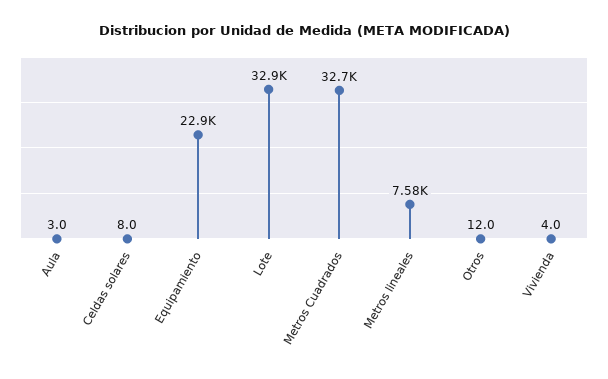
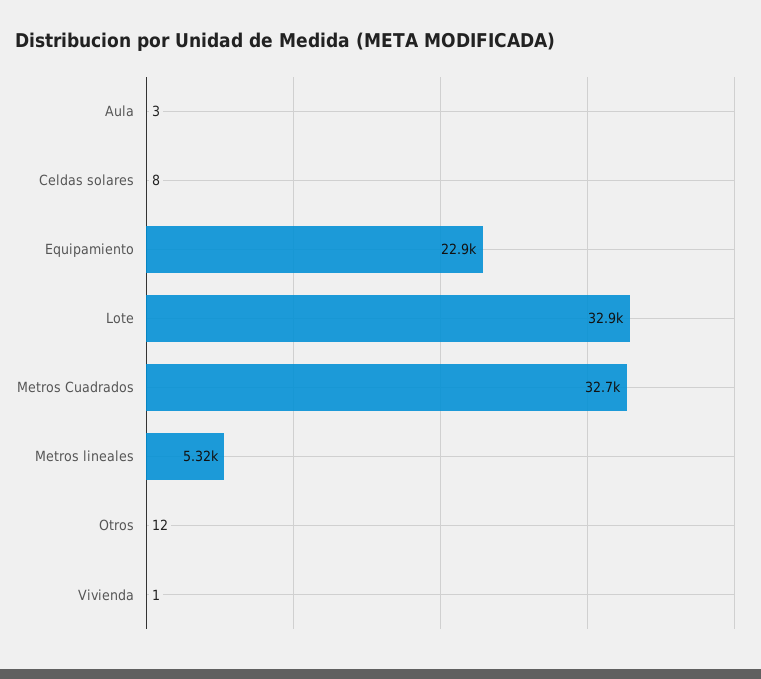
Metros lineales: 7580 -> 5320
Vivienda: 4 -> 1

